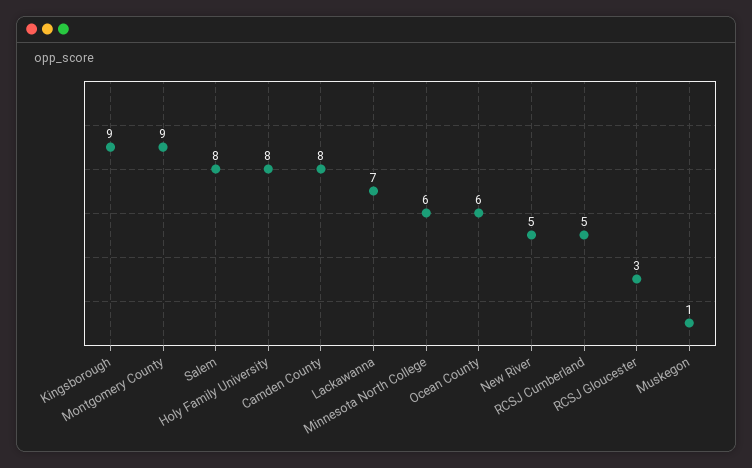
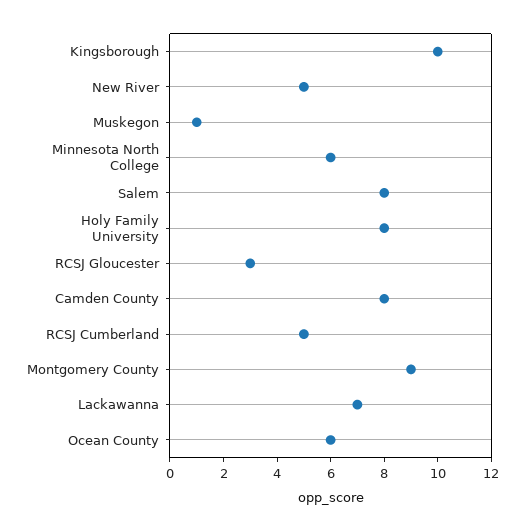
Kingsborough: 9 -> 10

